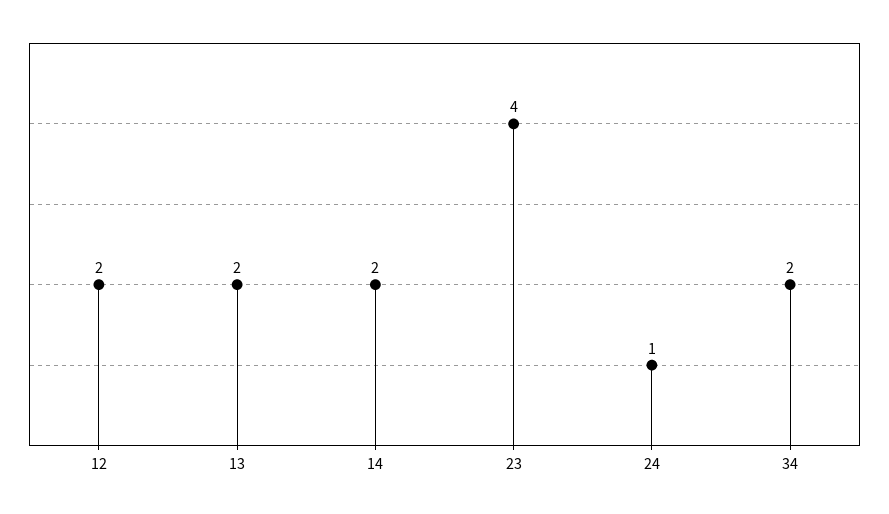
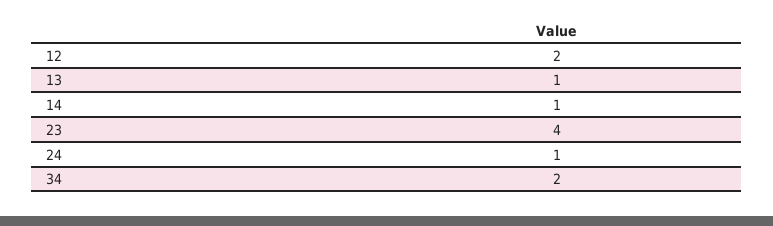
13: 2 -> 1
14: 2 -> 1

